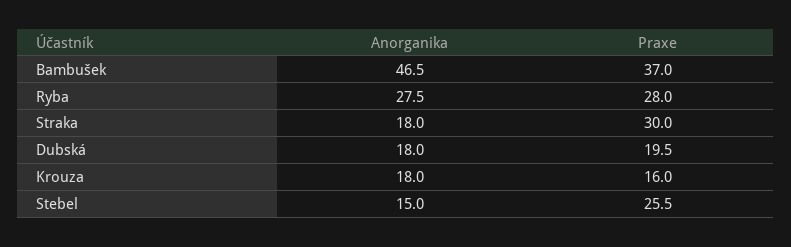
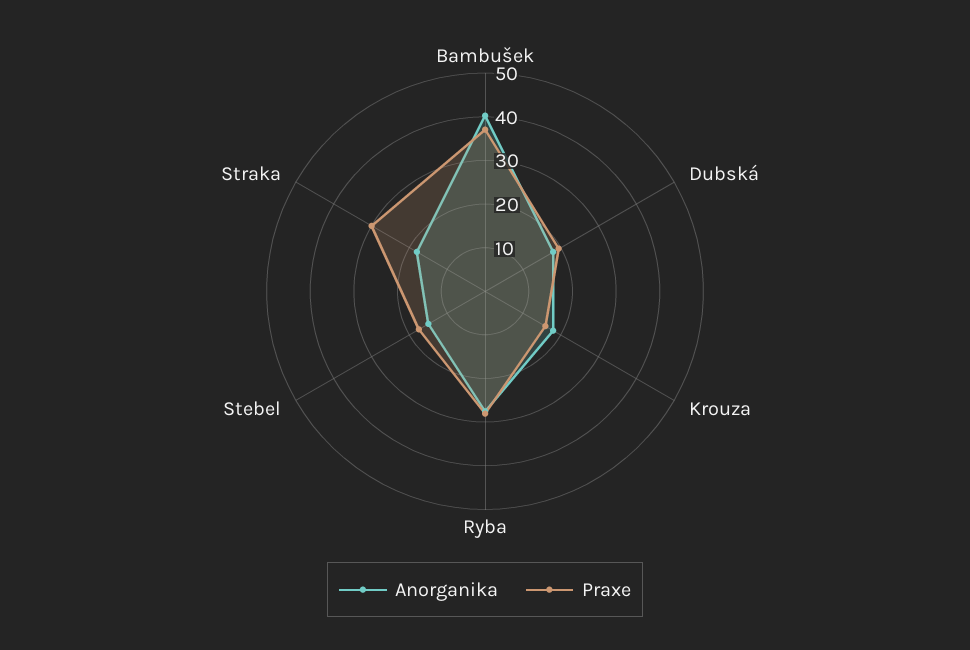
Anorganika, Bambušek: 46.5 -> 40
Praxe, Stebel: 25.5 -> 18

